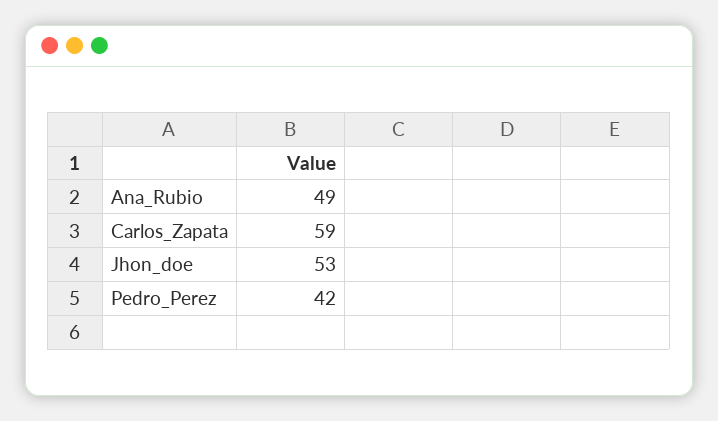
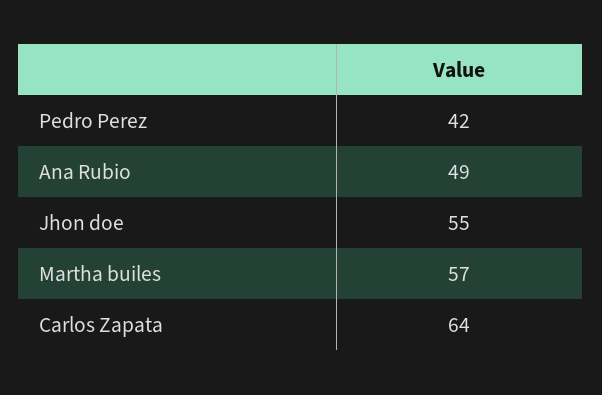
Carlos_Zapata: 59 -> 64
Jhon_doe: 53 -> 55
Martha builes: none -> 57

